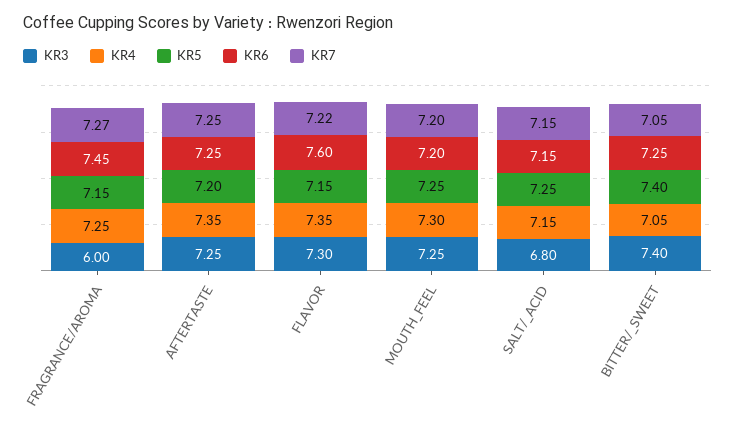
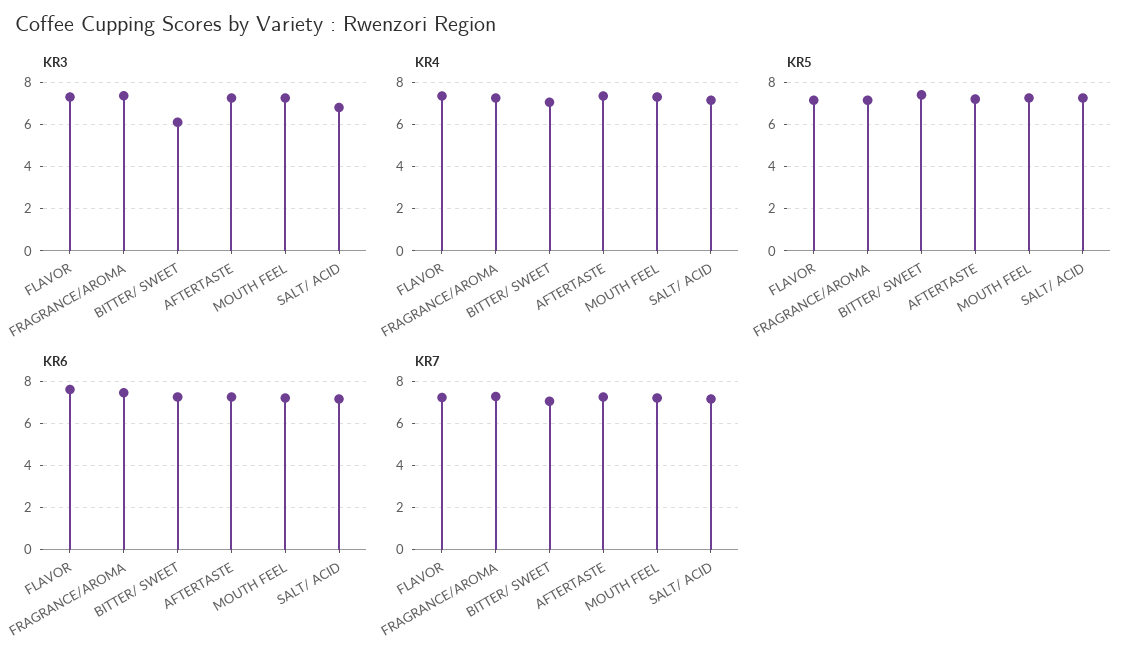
KR3, FRAGRANCE/AROMA: 6 -> 7.5
KR3, BITTER/_SWEET: 7.4 -> 6

